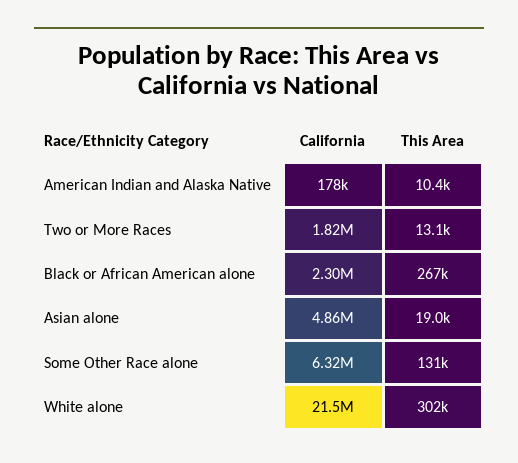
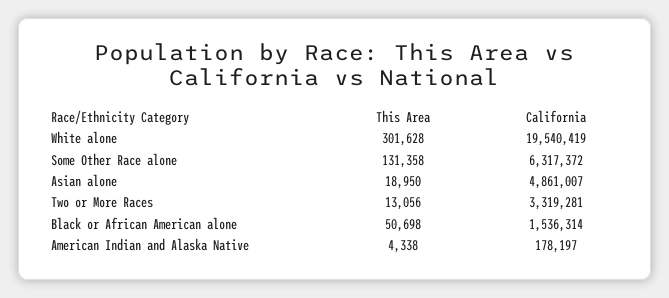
This Area, American Indian and Alaska Native: 10400 -> 4338
California, Two or More Races: 1820000 -> 3319281
California, Black or African American alone: 2300000 -> 1536314
This Area, Black or African American alone: 267000 -> 50698
California, White alone: 21500000 -> 19540419

